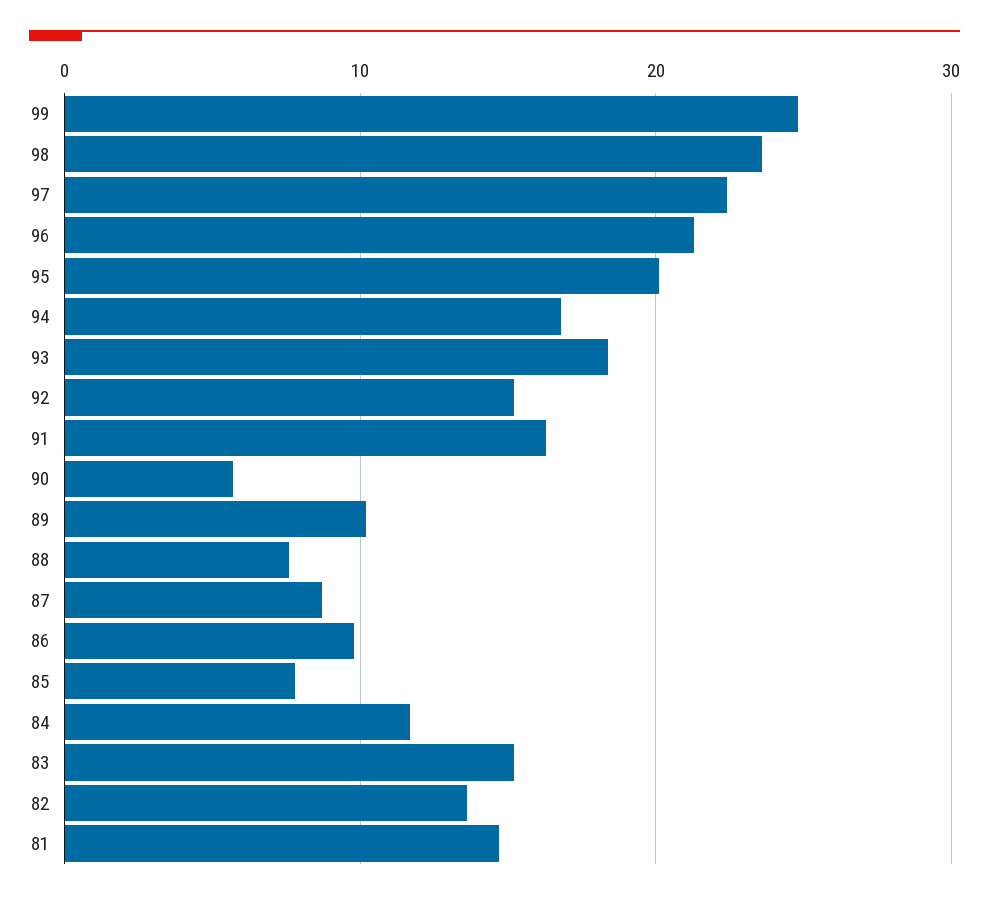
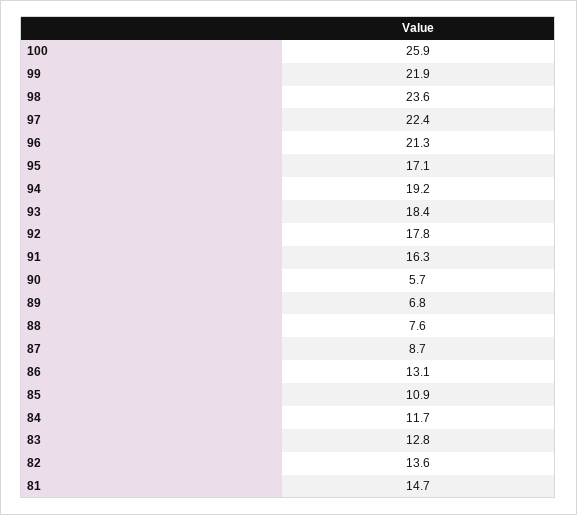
99: 25 -> 21.9
95: 20 -> 17.1
94: 17 -> 19.2
92: 15 -> 17.8
89: 10 -> 6.8
86: 10 -> 13.1
85: 8 -> 10.9
83: 15 -> 12.8
100: none -> 25.9

